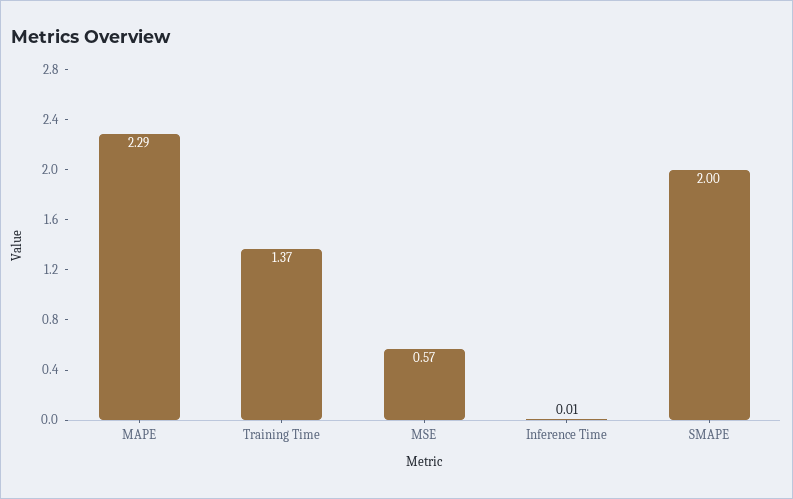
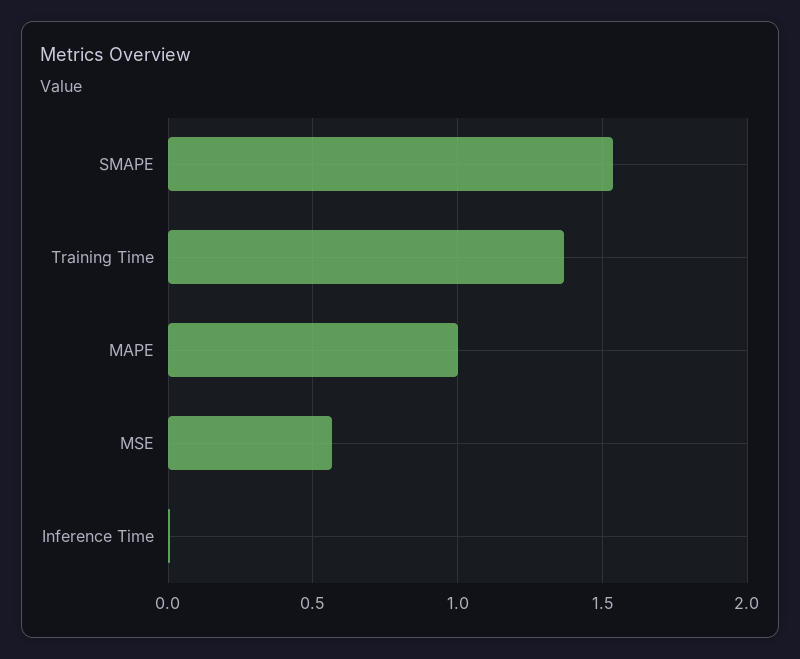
MAPE: 2.29 -> 1
SMAPE: 2 -> 1.55

